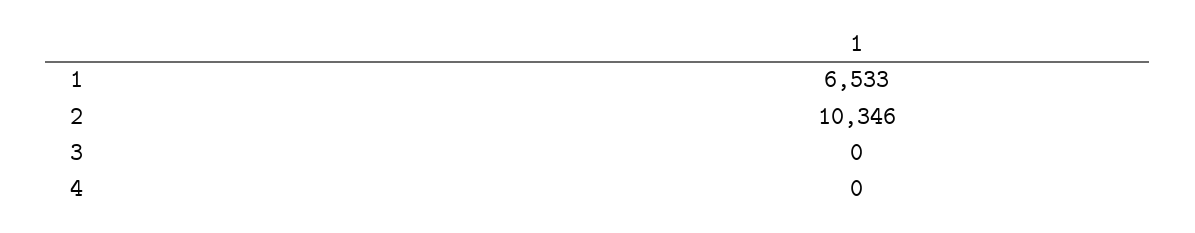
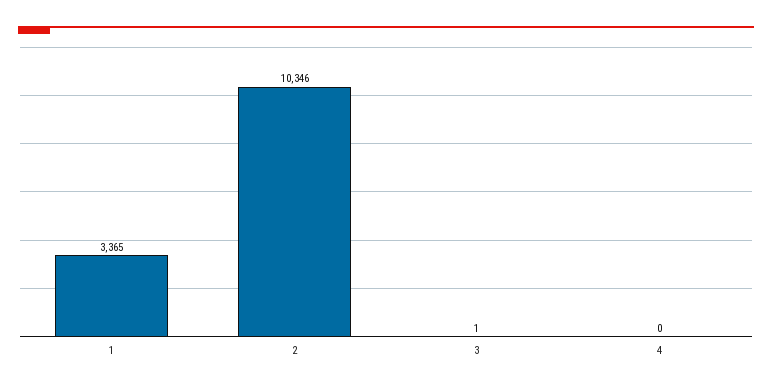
1: 6533 -> 3365
3: 0 -> 1

